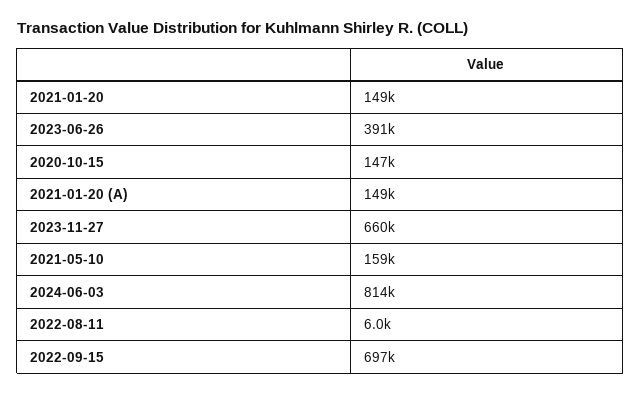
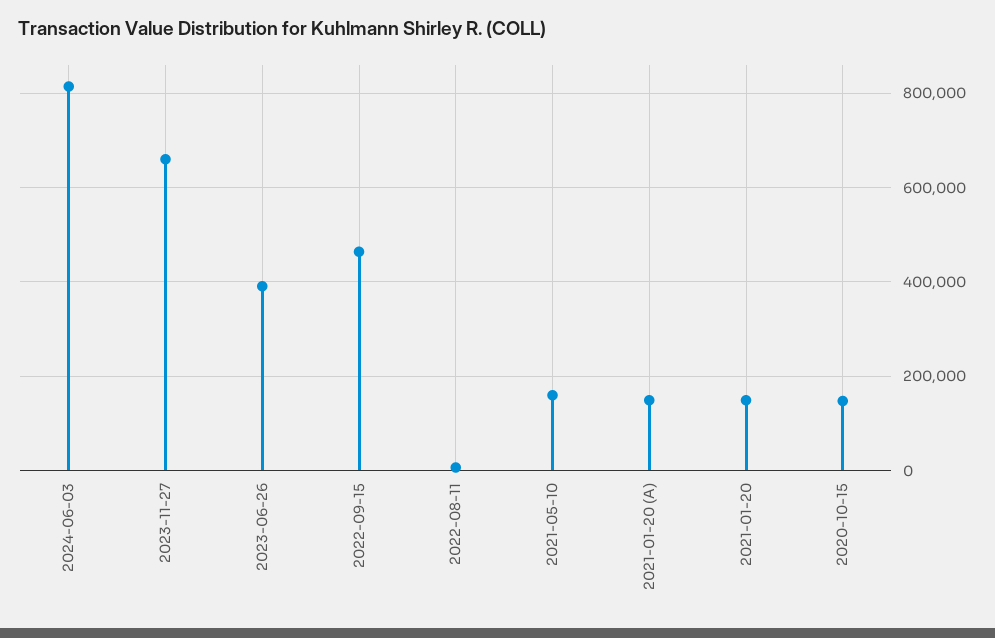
2022-09-15: 697000 -> 460000

